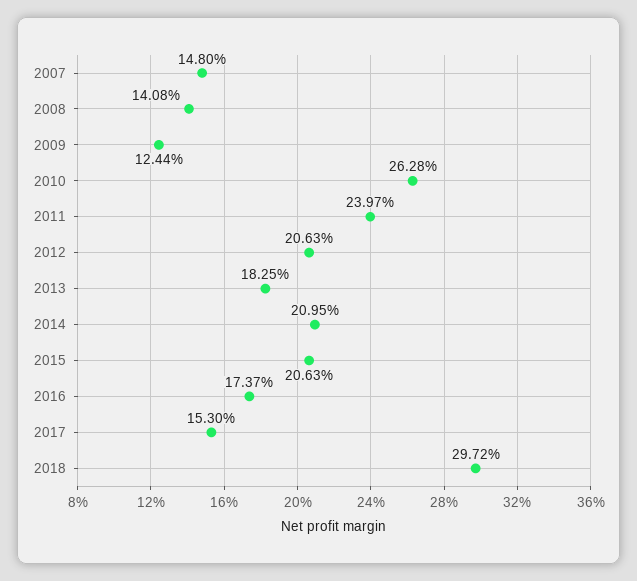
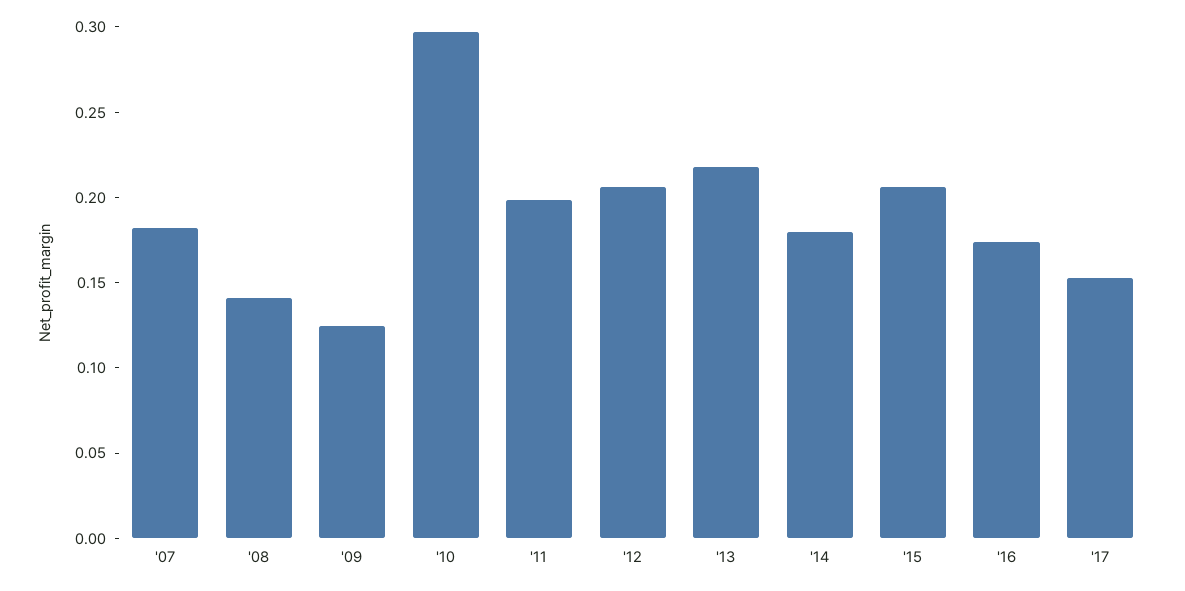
2007: 0.148 -> 0.18
2010: 0.2628 -> 0.3
2011: 0.2397 -> 0.2
2013: 0.1825 -> 0.22
2014: 0.2095 -> 0.18
2018: 0.2972 -> none

